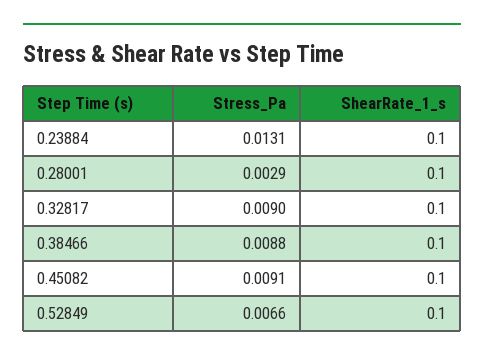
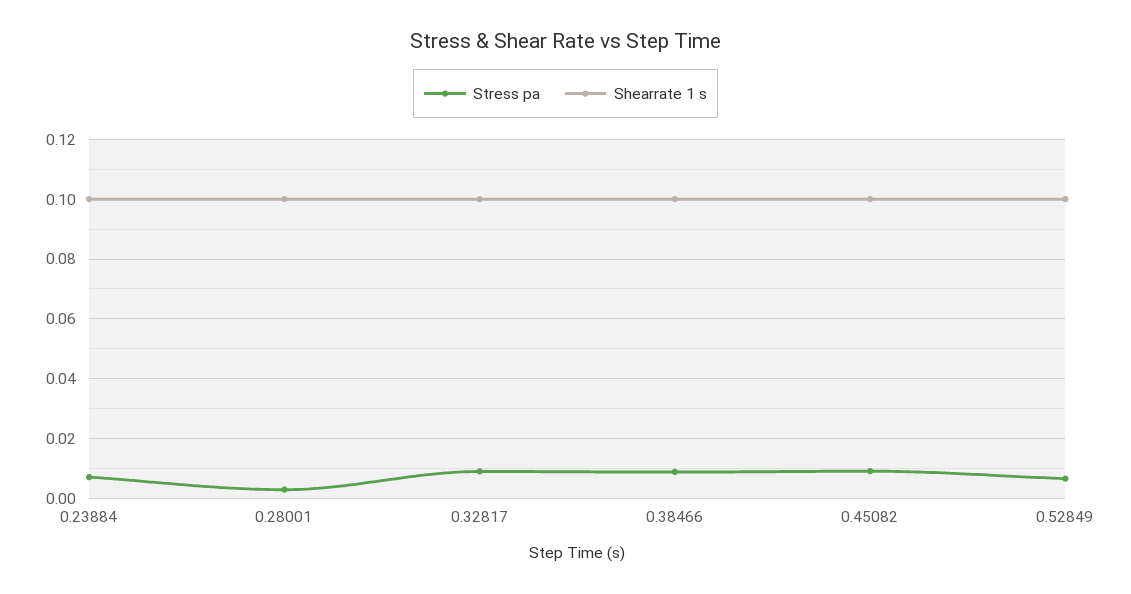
Stress_Pa, 0.23884: 0.0131 -> 0.0075

